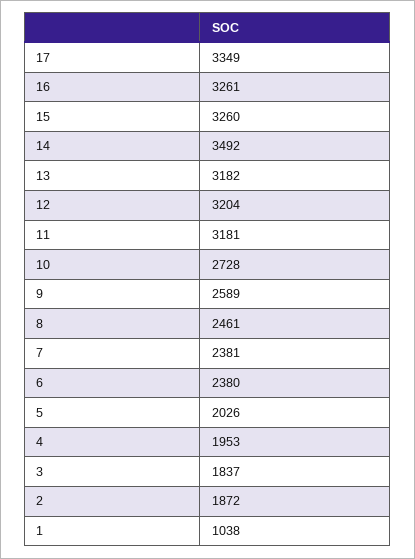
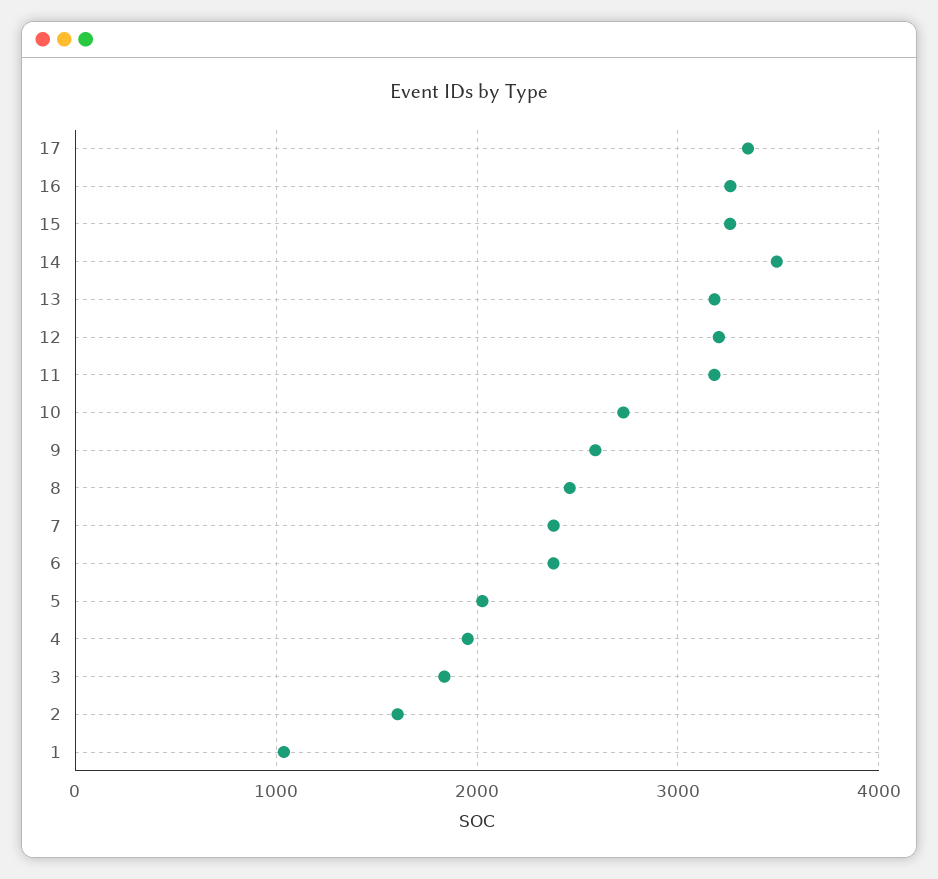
2: 1872 -> 1600

